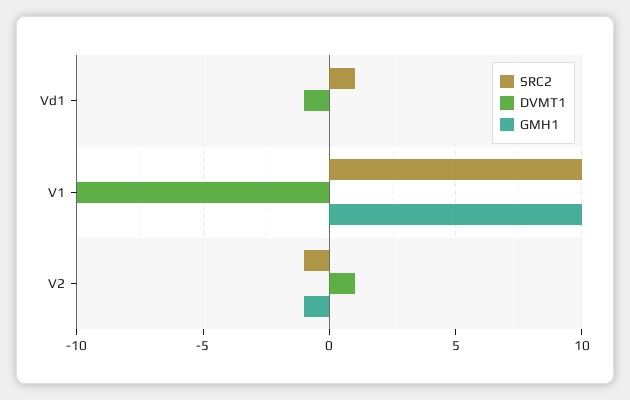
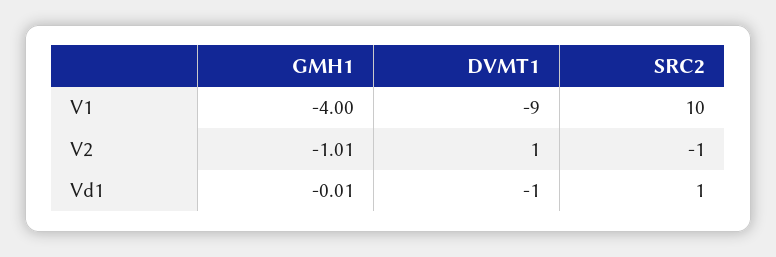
DVMT1, V1: -10 -> -9
GMH1, V1: 10 -> -4

